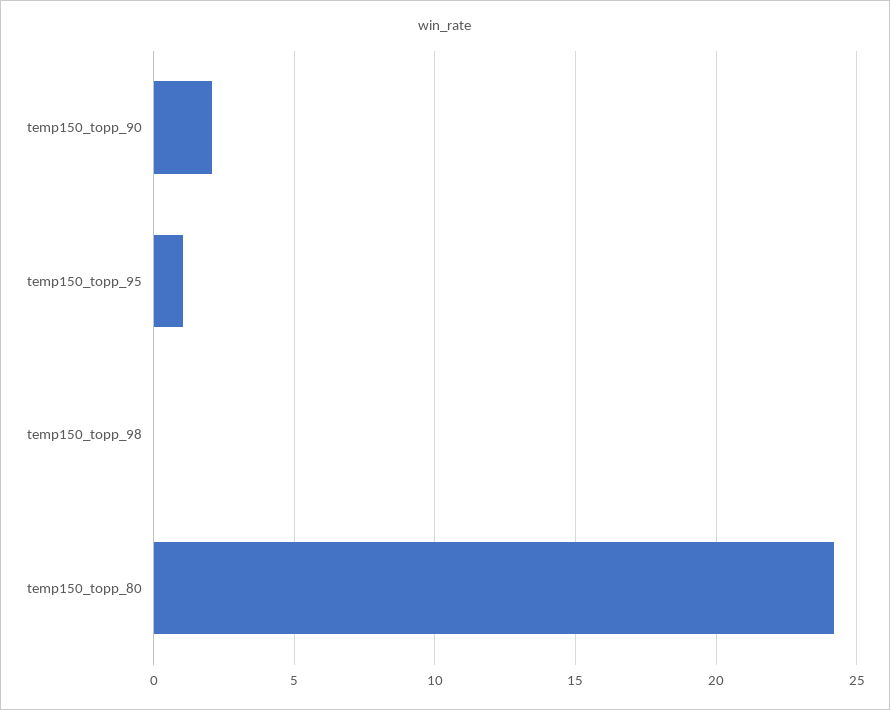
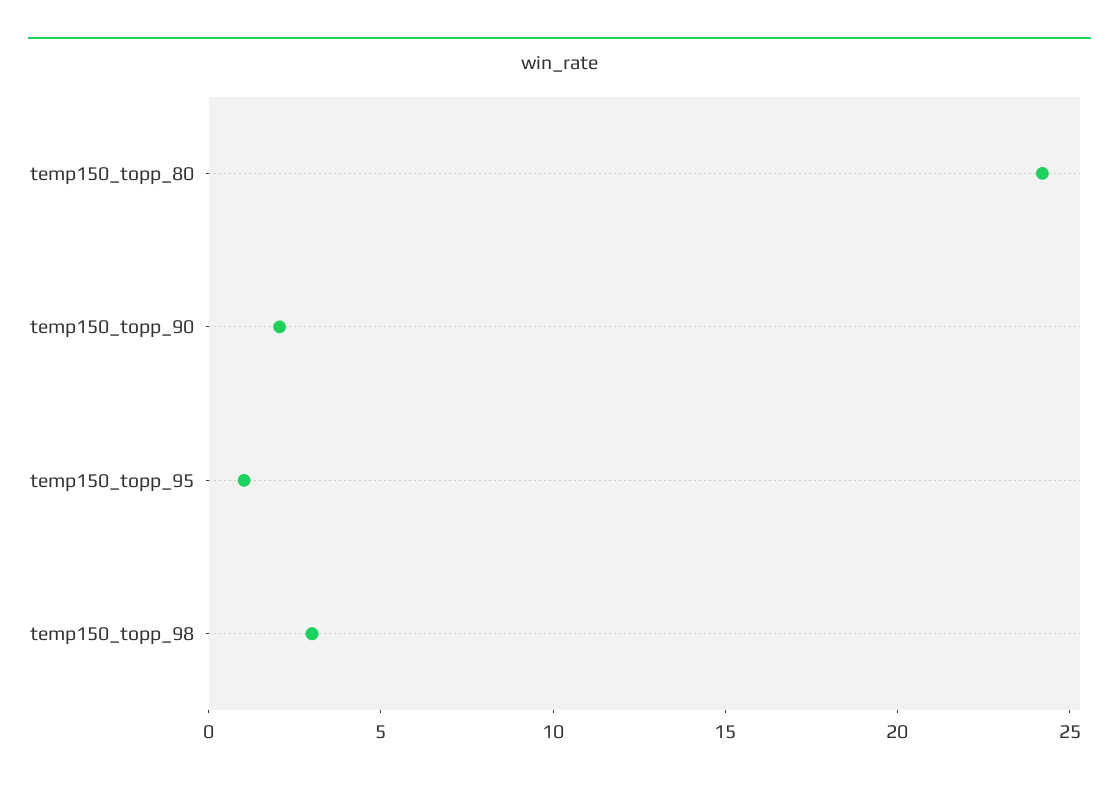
temp150_topp_98: 0 -> 3

